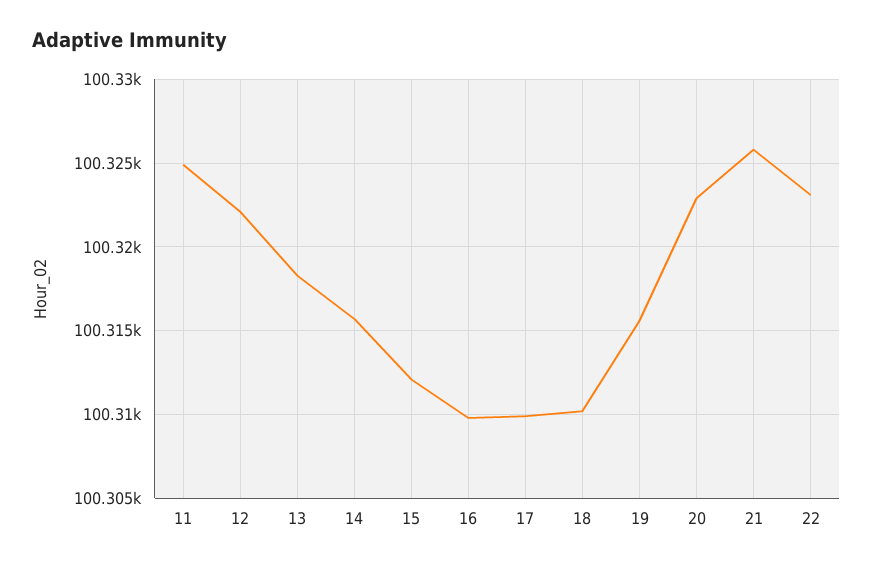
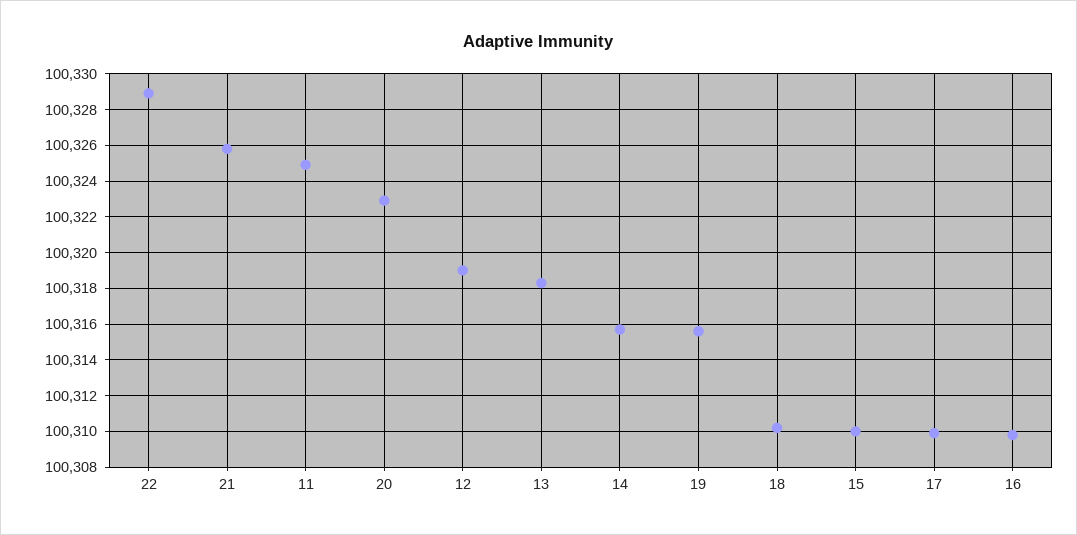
12: 100322 -> 100319
15: 100312 -> 100310
22: 100323 -> 100329

